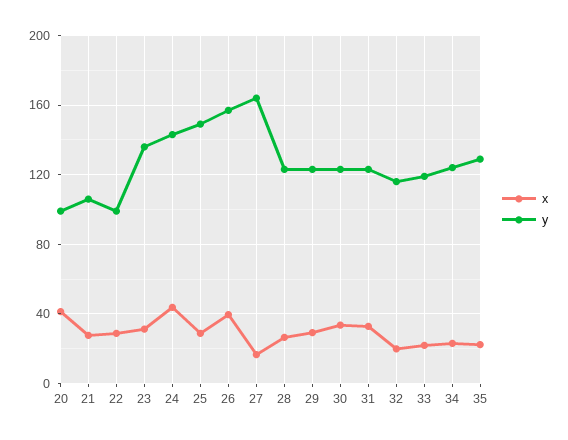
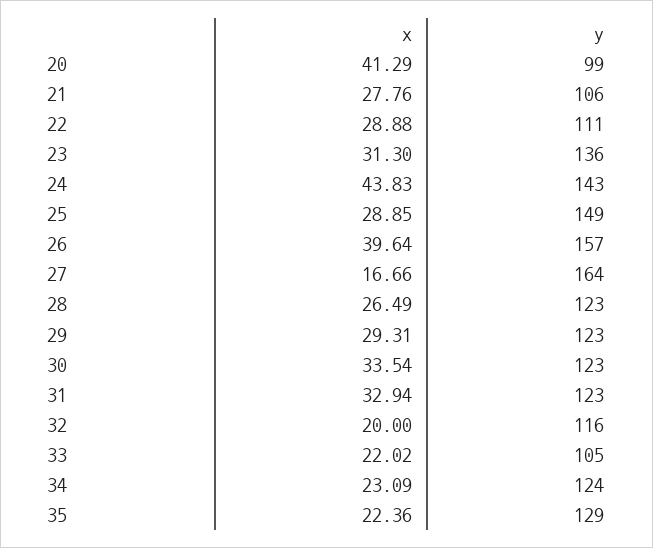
y, 22: 100 -> 111
y, 33: 120 -> 105

